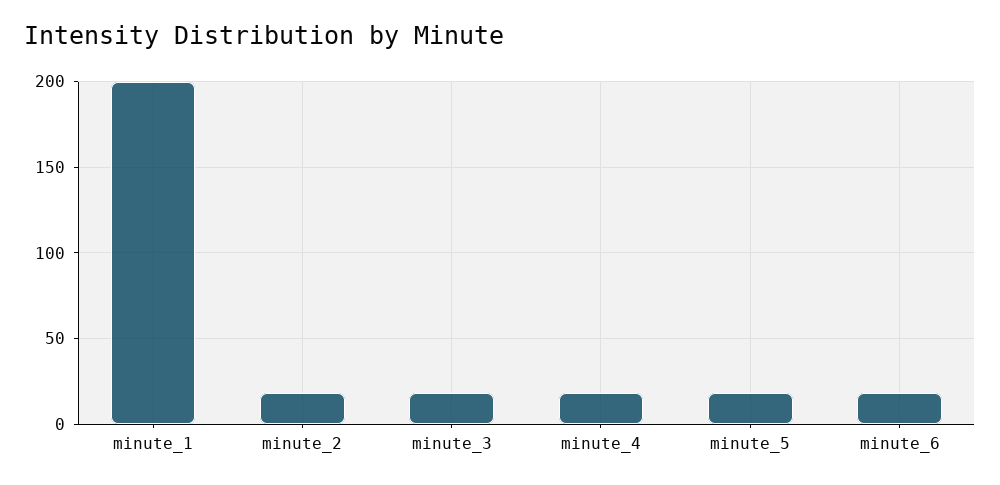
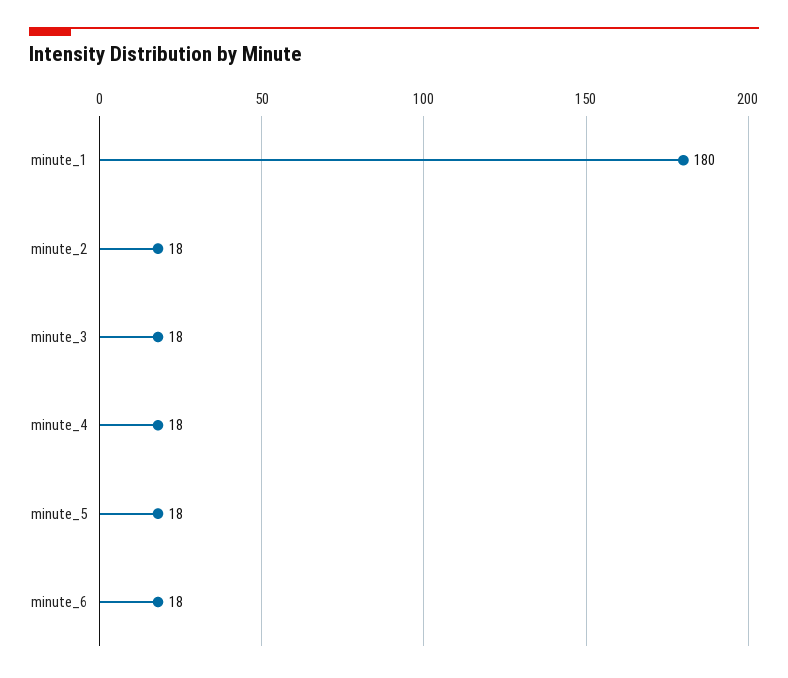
minute_1: 200 -> 180

